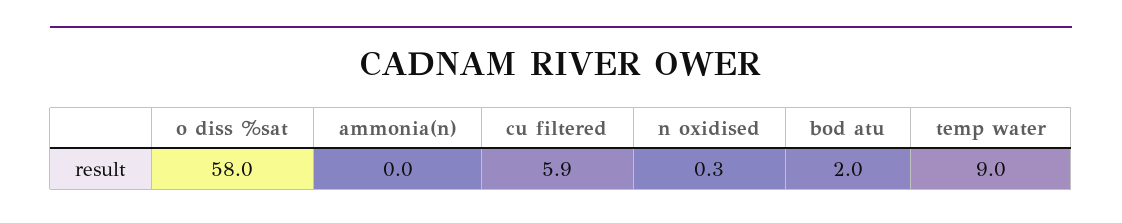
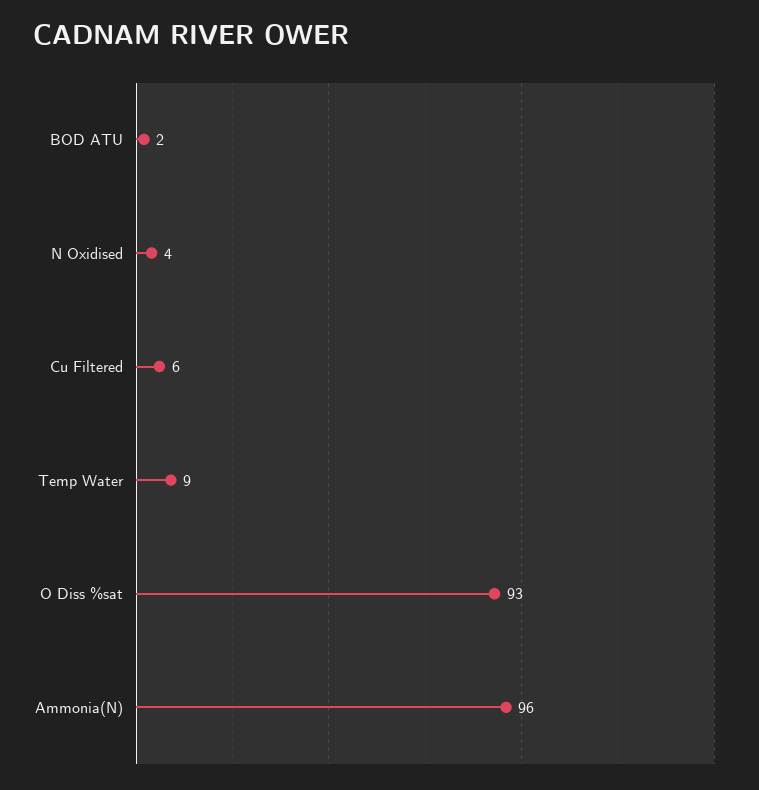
o diss %sat: 58 -> 93
ammonia(n): 0 -> 96
n oxidised: 0.3 -> 4

